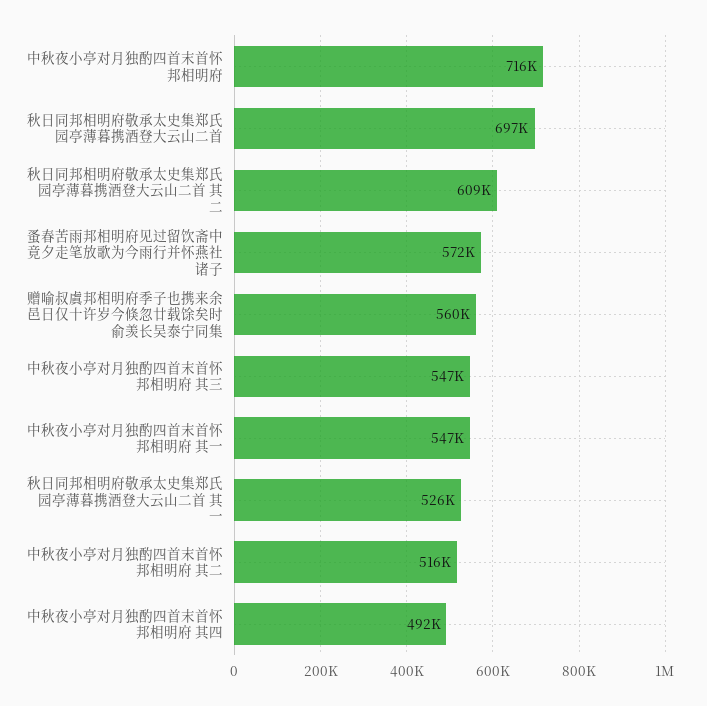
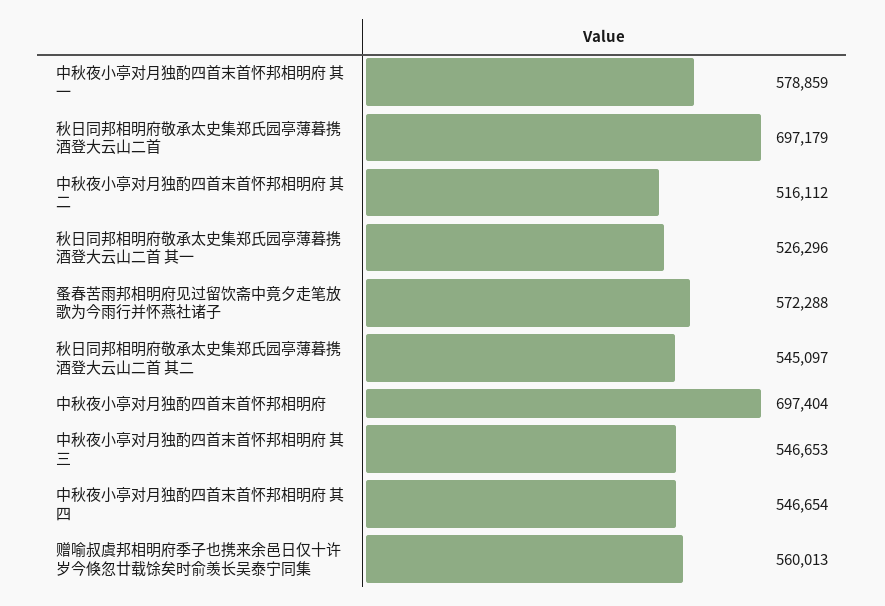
中秋夜小亭对月独酌四首末首怀邦相明府: 716000 -> 697404
秋日同邦相明府敬承太史集郑氏园亭薄暮携酒登大云山二首 其二: 609000 -> 545097
中秋夜小亭对月独酌四首末首怀邦相明府 其一: 547000 -> 578859
中秋夜小亭对月独酌四首末首怀邦相明府 其四: 492000 -> 546654

